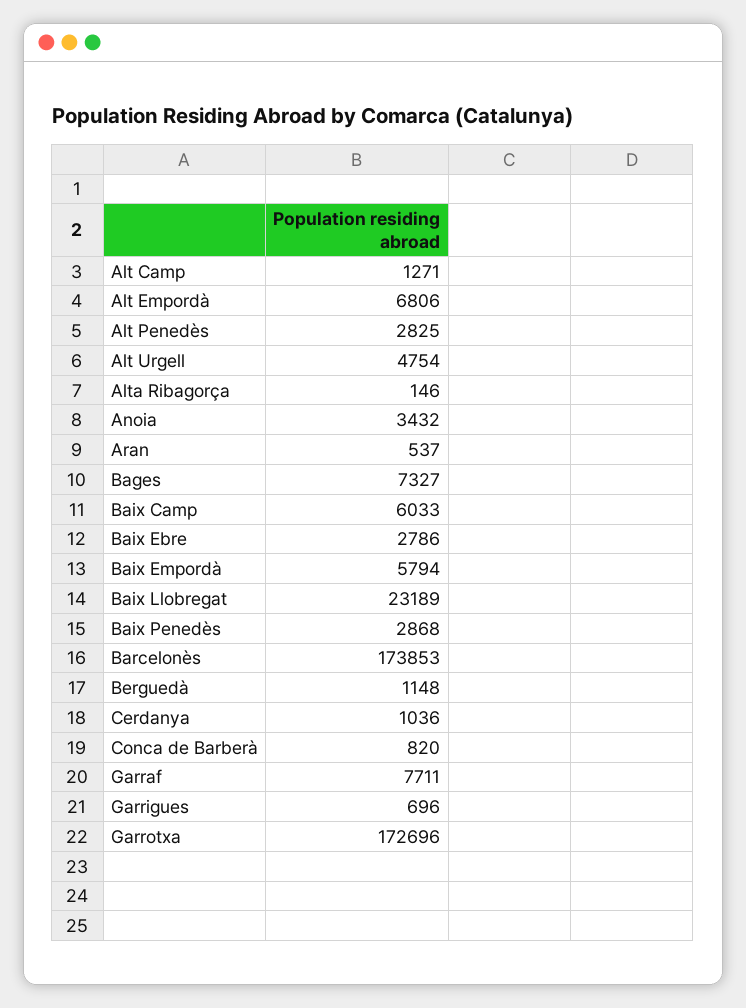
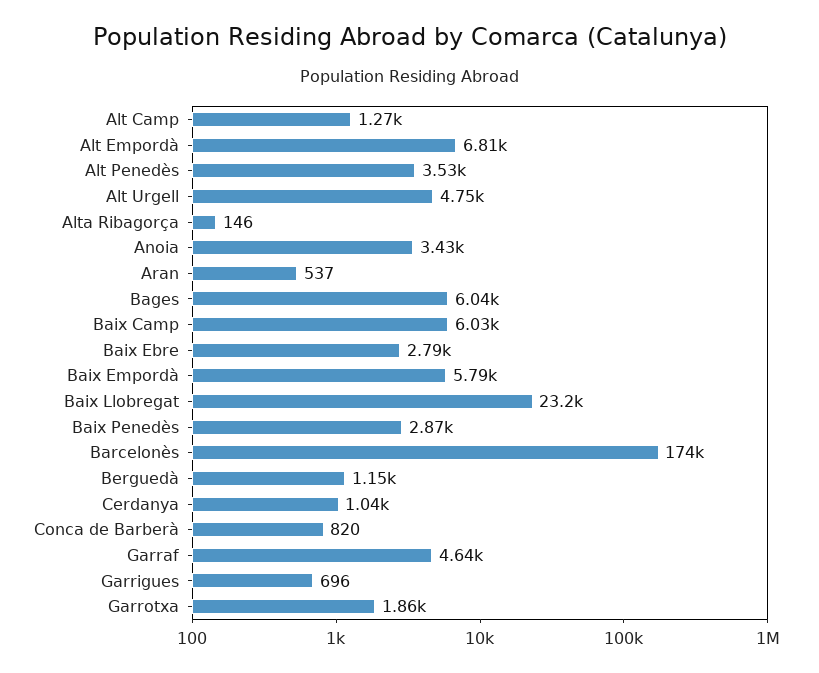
Alt Penedès: 2825 -> 3530
Bages: 7327 -> 6040
Garraf: 7711 -> 4640
Garrotxa: 172696 -> 1860

